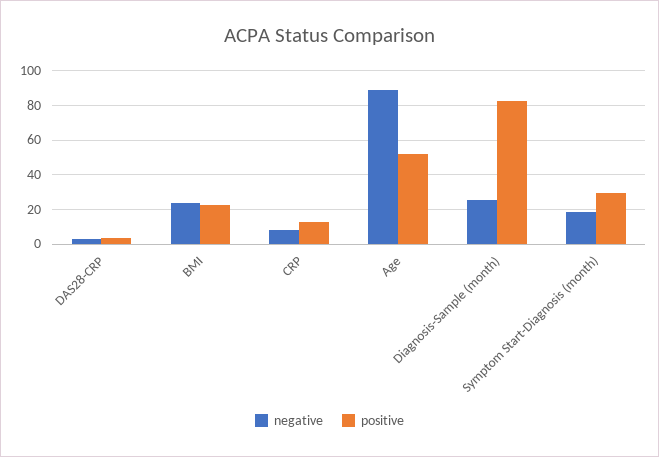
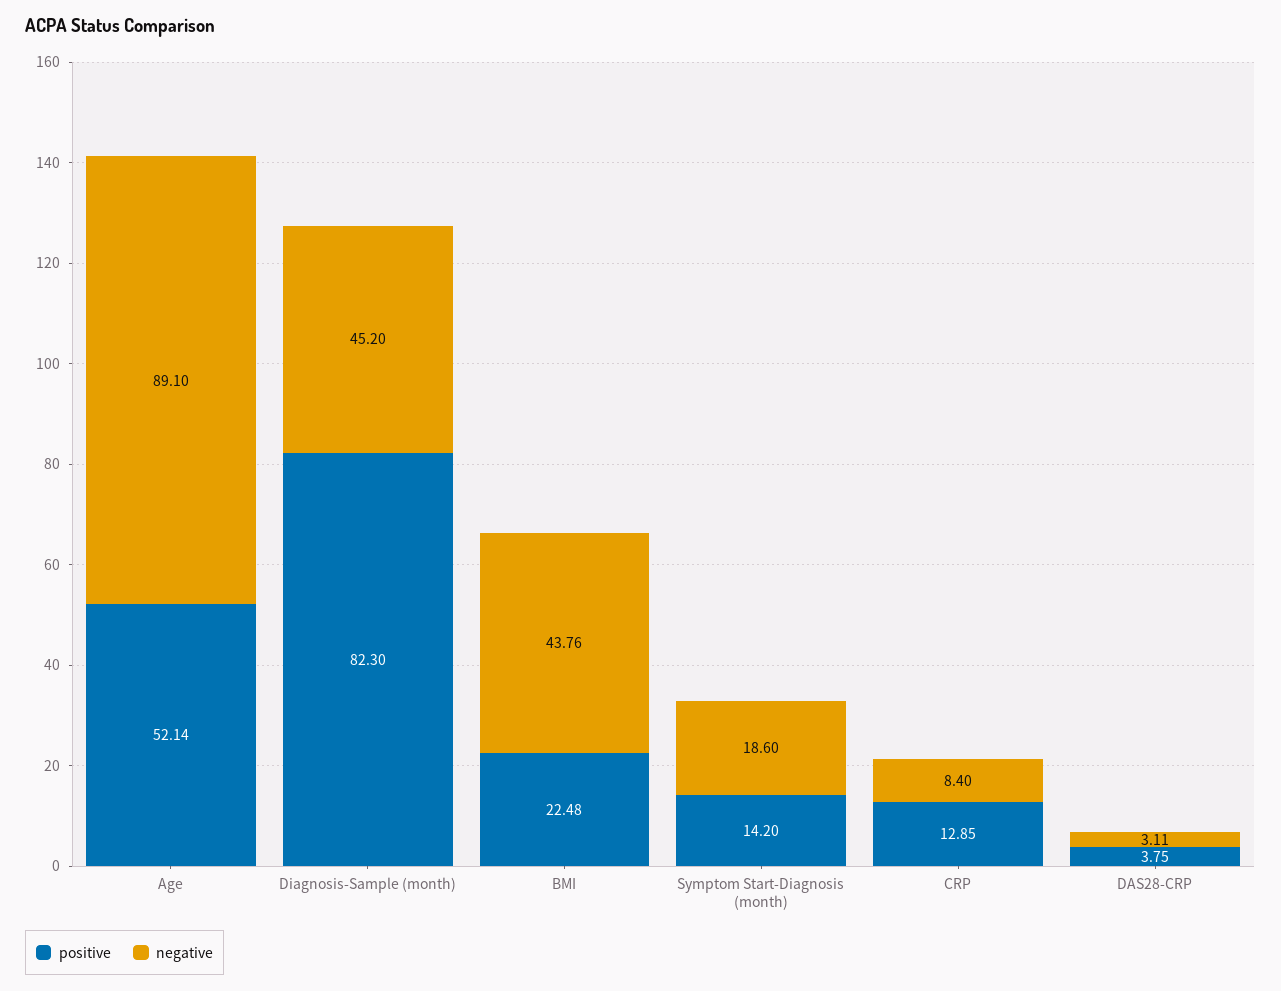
negative, BMI: 25 -> 43.76
negative, Diagnosis-Sample (month): 25 -> 45.2
positive, Symptom Start-Diagnosis (month): 30 -> 14.2

